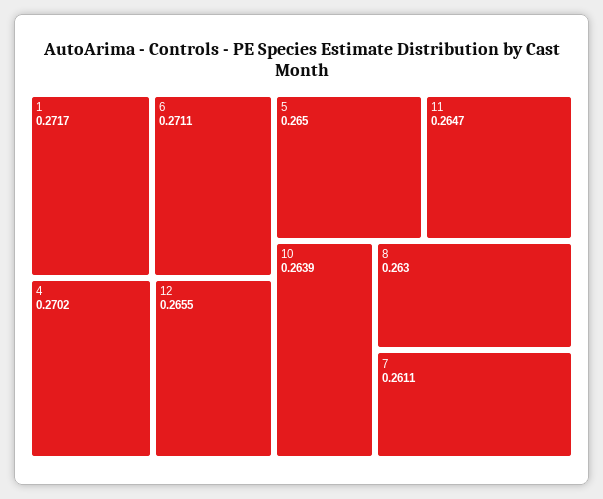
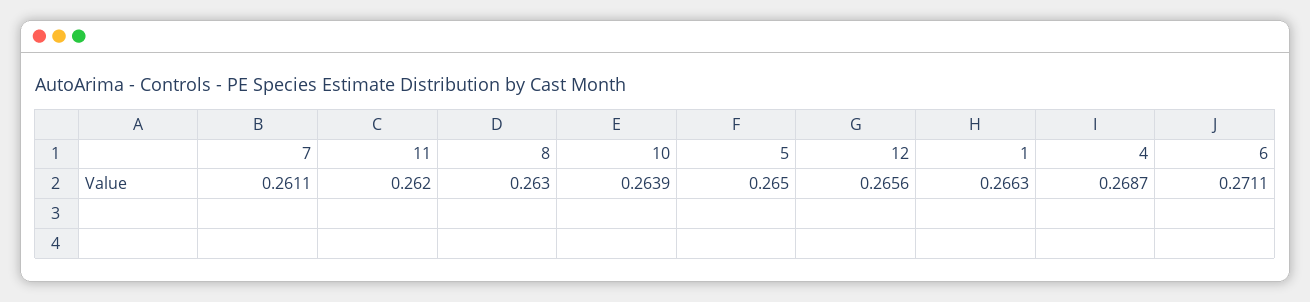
1: 0.2717 -> 0.2663
4: 0.2702 -> 0.2687
12: 0.2655 -> 0.2656
11: 0.2647 -> 0.262

